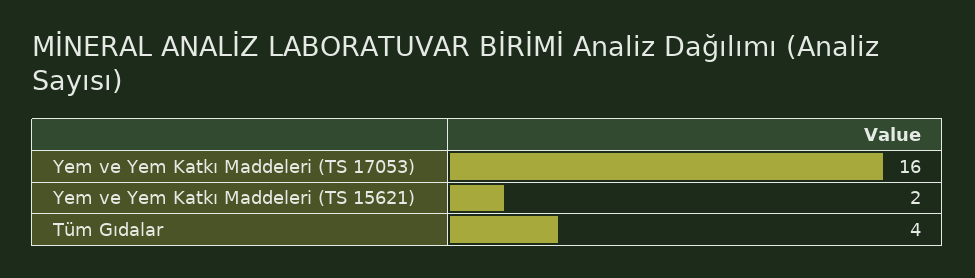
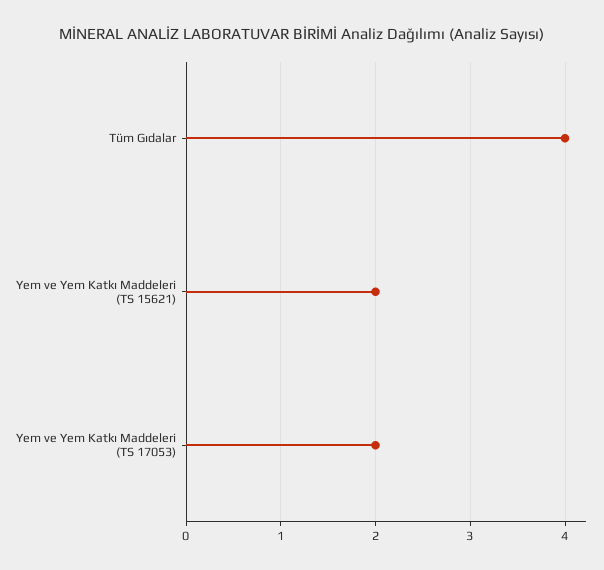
Yem ve Yem Katkı Maddeleri (TS 17053): 16 -> 2

